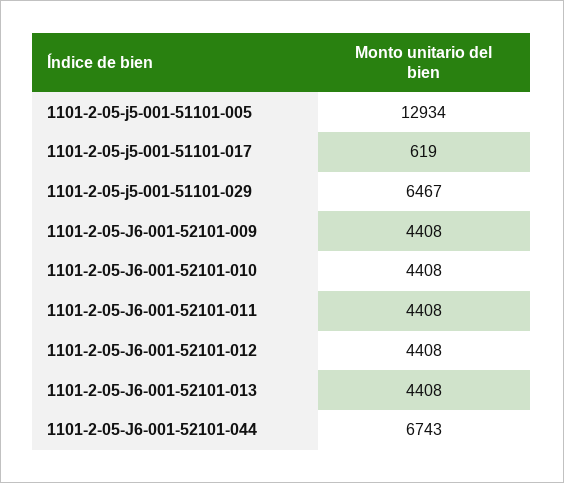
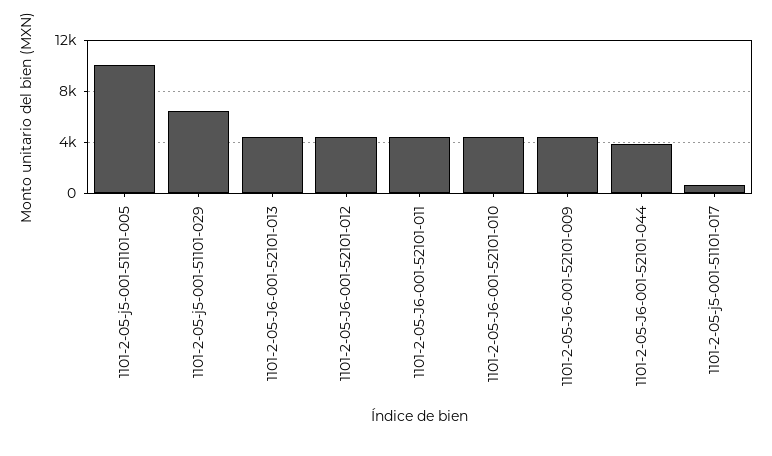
1101-2-05-j5-001-51101-005: 12934 -> 10000
1101-2-05-J6-001-52101-044: 6743 -> 4000

